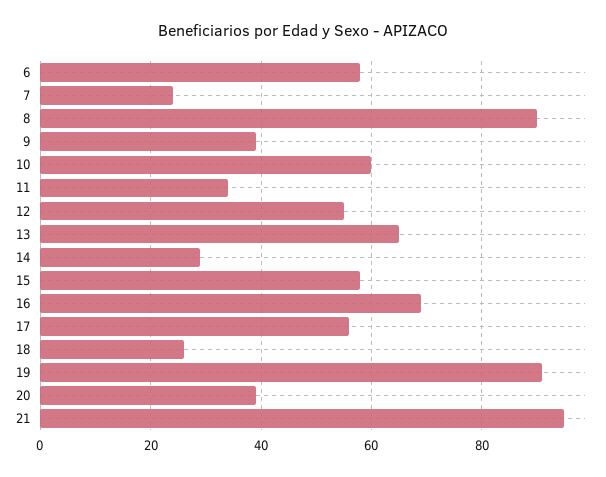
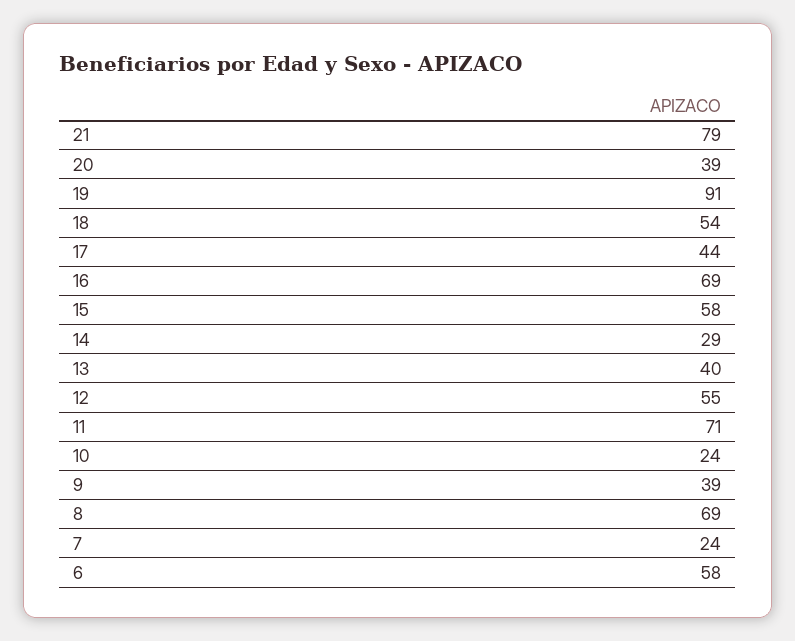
8: 90 -> 69
10: 60 -> 24
11: 35 -> 71
13: 65 -> 40
17: 55 -> 44
18: 25 -> 54
21: 95 -> 79

